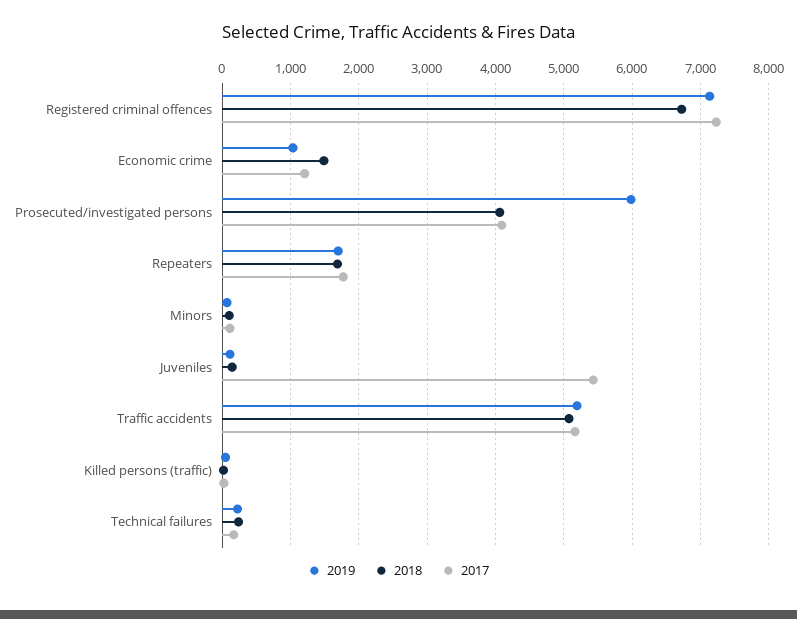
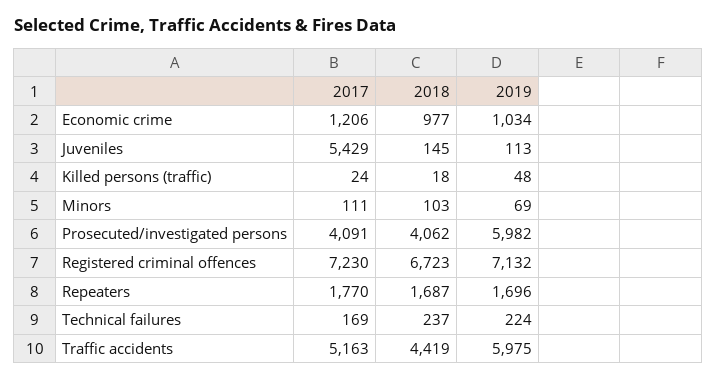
2018, Economic crime: 1500 -> 977
2019, Traffic accidents: 5200 -> 5975
2018, Traffic accidents: 5100 -> 4419

